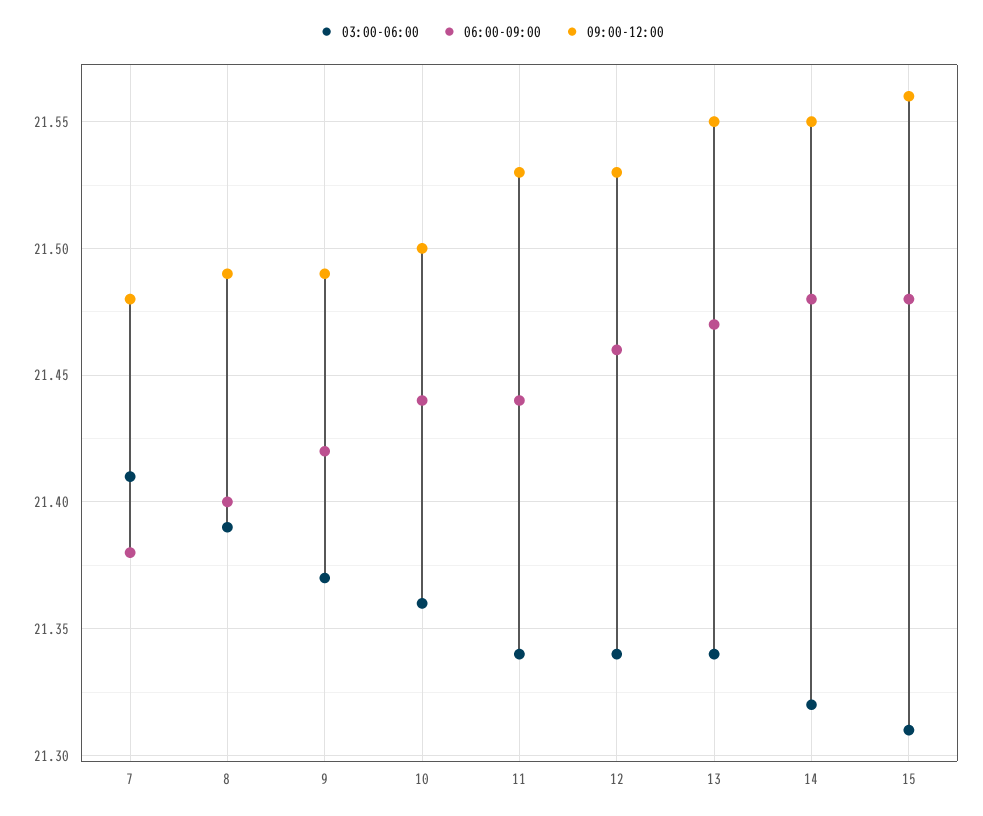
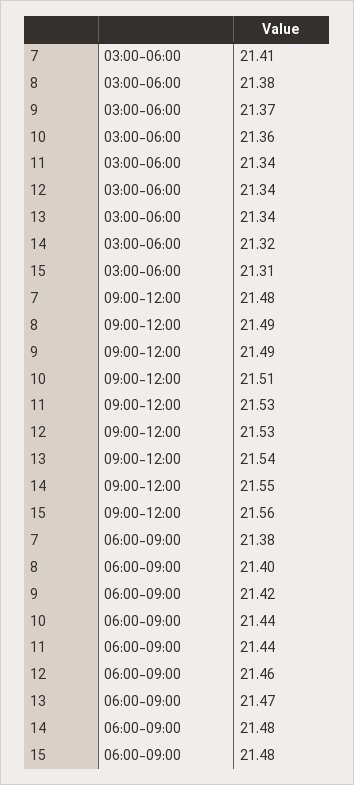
03:00-06:00, 8: 21.39 -> 21.38
09:00-12:00, 10: 21.5 -> 21.51
09:00-12:00, 13: 21.55 -> 21.54

